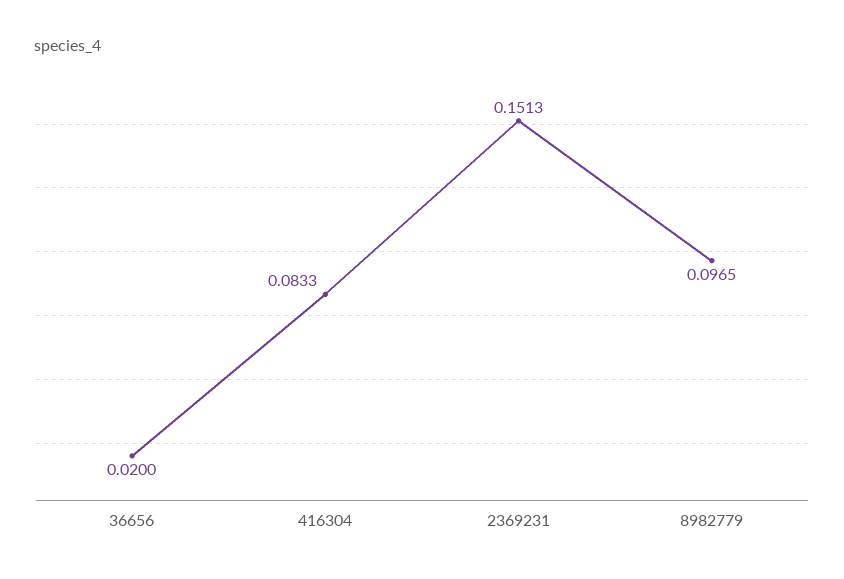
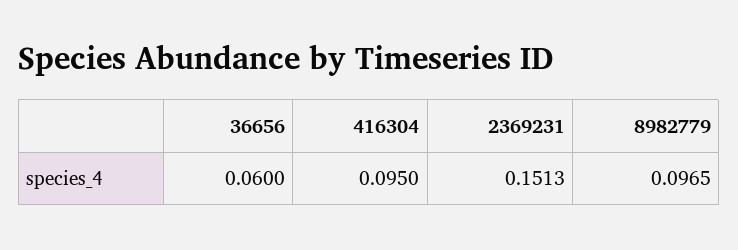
36656: 0.02 -> 0.06
416304: 0.0833 -> 0.095

